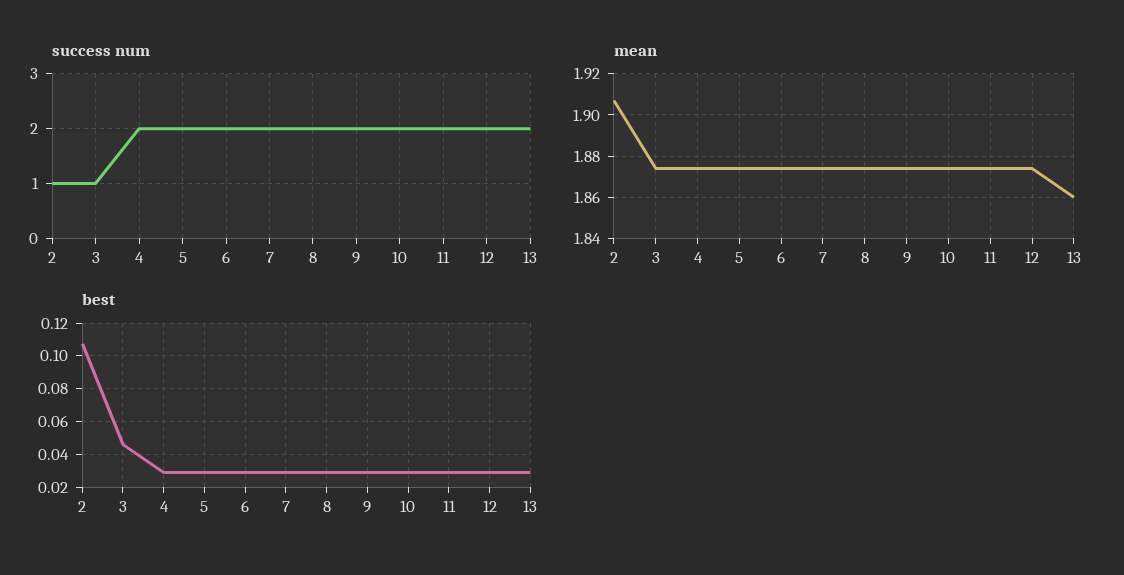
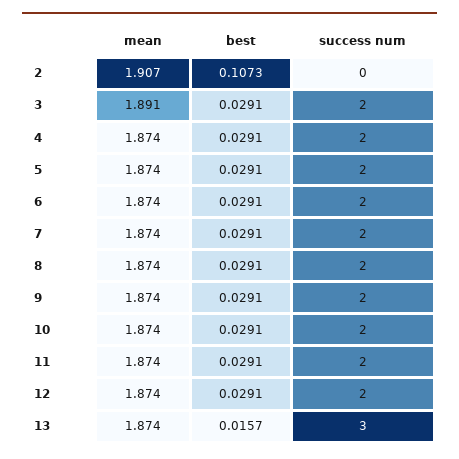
success num, 2: 1 -> 0
success num, 3: 1 -> 2
success num, 13: 2 -> 3
mean, 3: 1.875 -> 1.891
mean, 13: 1.86 -> 1.874
best, 3: 0.045 -> 0.0291
best, 13: 0.03 -> 0.0157

